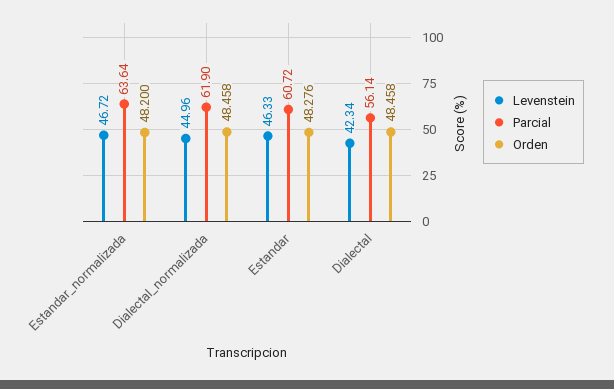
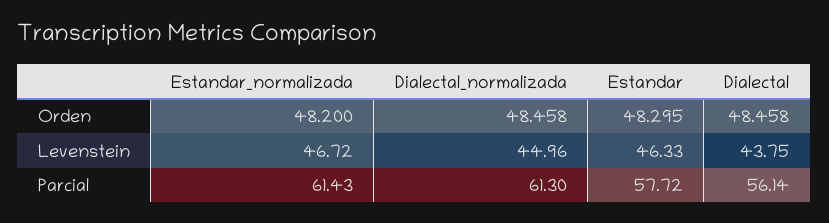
Parcial, Estandar_normalizada: 63.64 -> 61.43
Parcial, Dialectal_normalizada: 61.9 -> 61.3
Parcial, Estandar: 60.72 -> 57.72
Orden, Estandar: 48.276 -> 48.295
Levenstein, Dialectal: 42.34 -> 43.75

